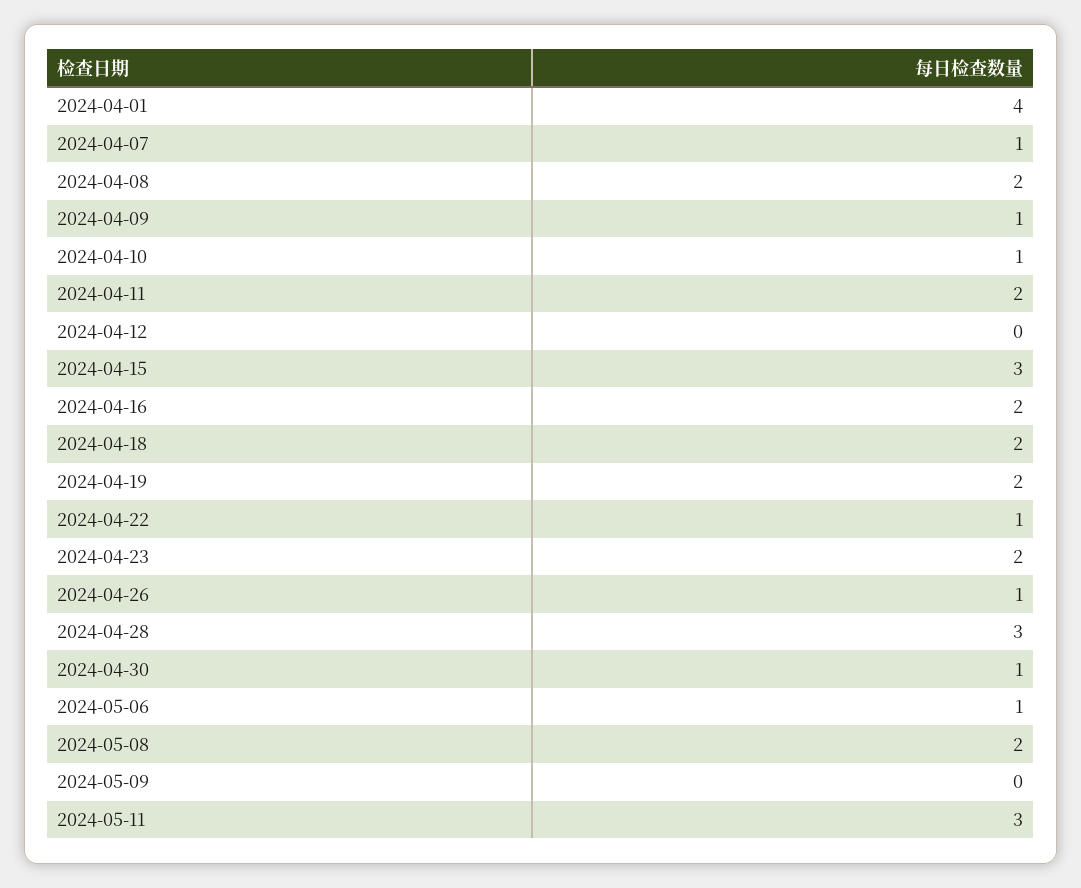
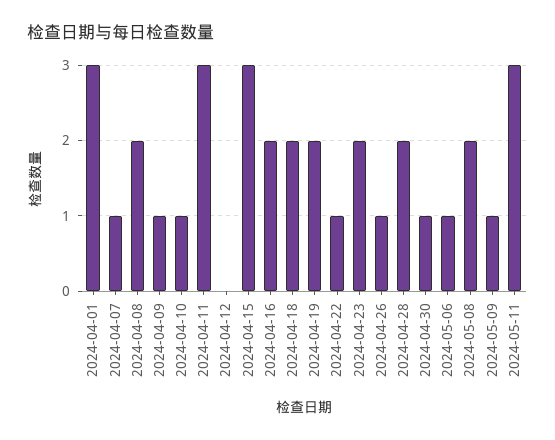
2024-04-01: 4 -> 3
2024-04-11: 2 -> 3
2024-04-28: 3 -> 2
2024-05-09: 0 -> 1

